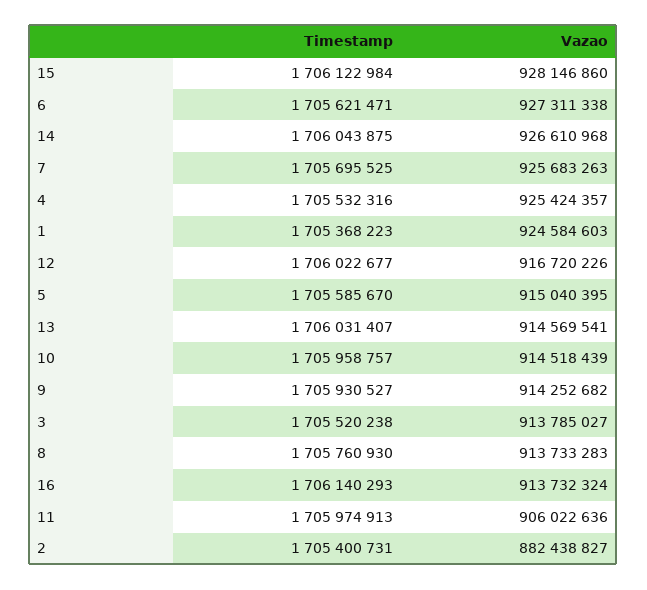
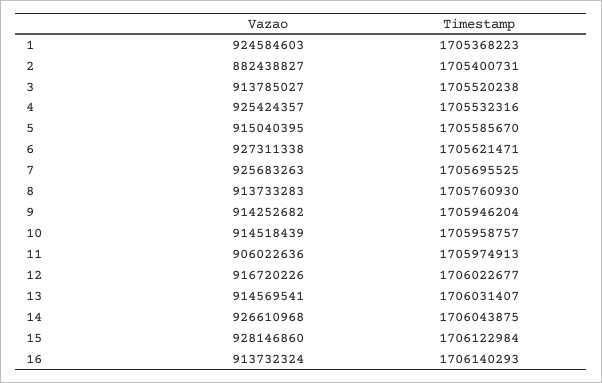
Timestamp, 9: 1705930527 -> 1705946204

